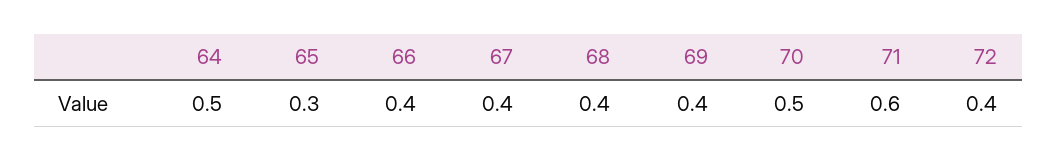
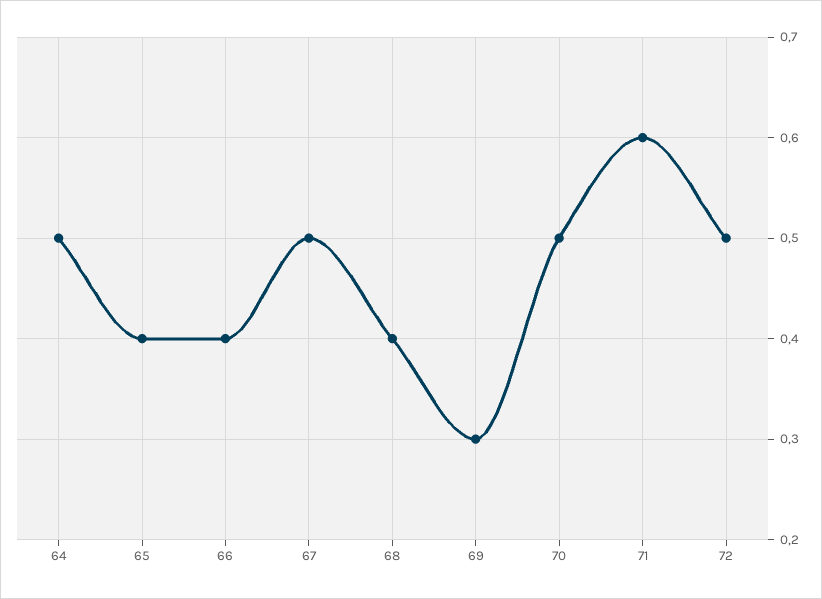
65: 0.3 -> 0.4
67: 0.4 -> 0.5
69: 0.4 -> 0.3
72: 0.4 -> 0.5

